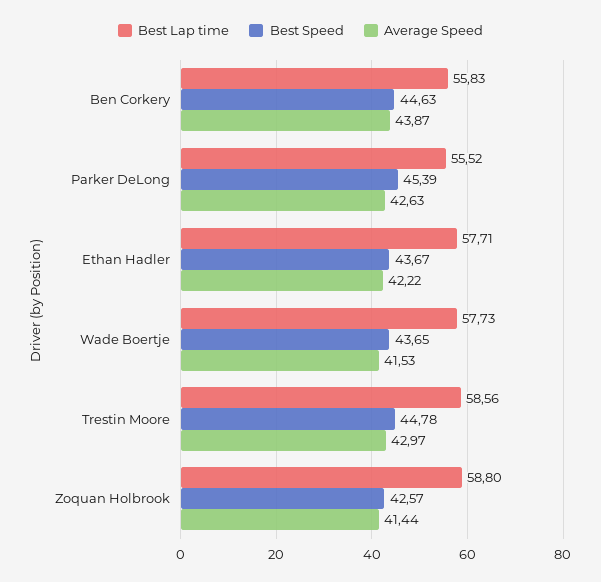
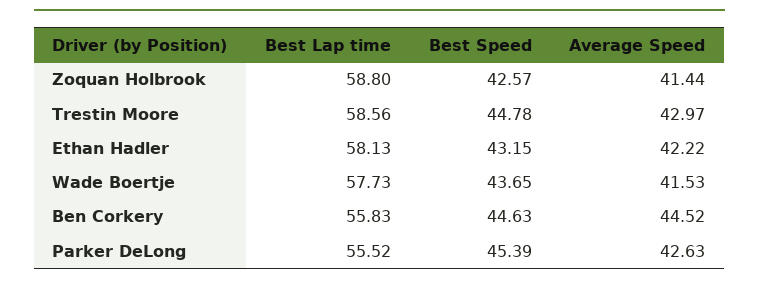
Average Speed, Ben Corkery: 43.87 -> 44.52
Best Lap time, Ethan Hadler: 57.71 -> 58.13
Best Speed, Ethan Hadler: 43.67 -> 43.15

